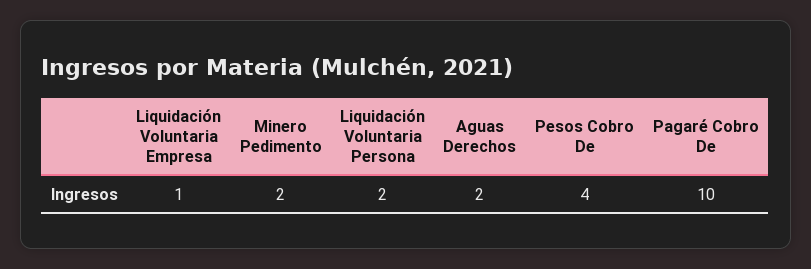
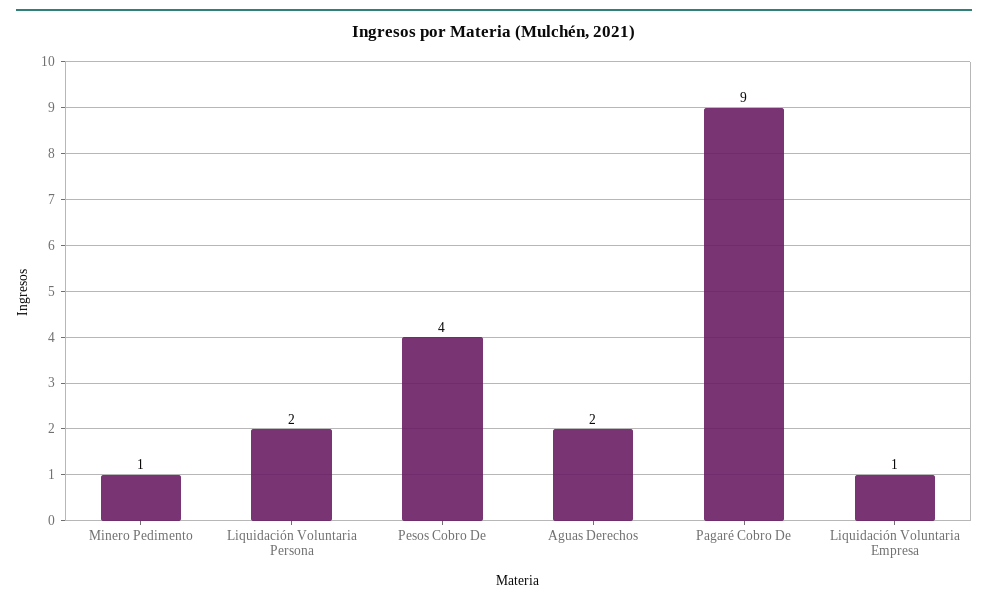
Minero Pedimento: 2 -> 1
Pagaré Cobro De: 10 -> 9

